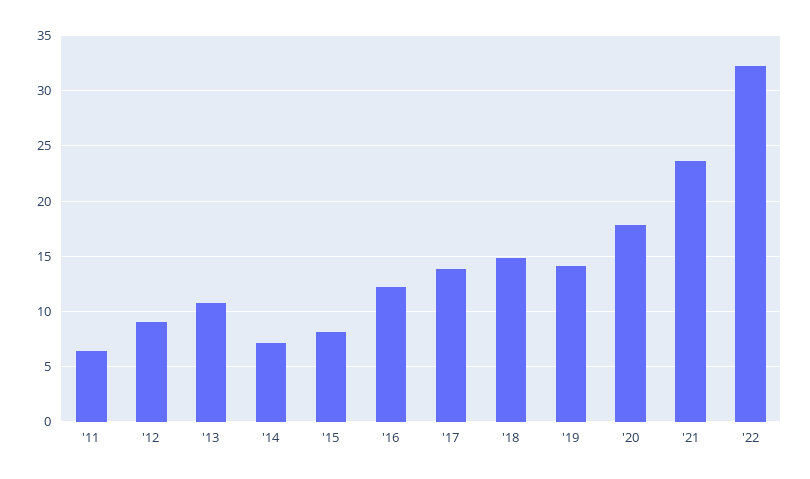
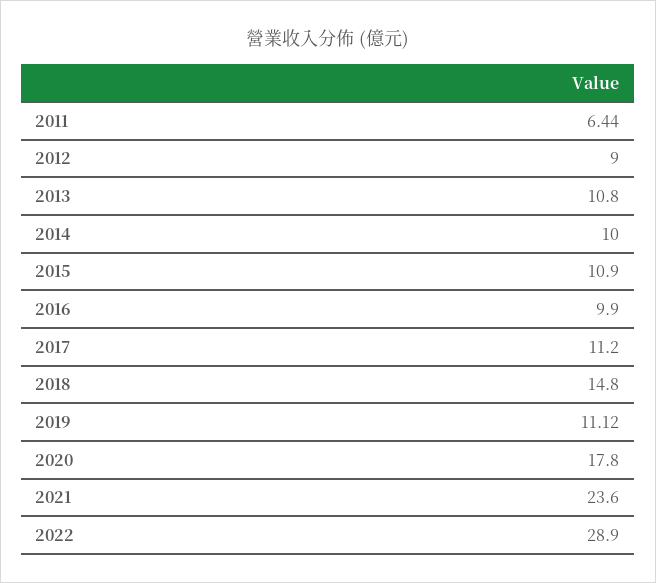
'14: 7 -> 10
'15: 8 -> 10.9
'16: 12 -> 9.9
'17: 14 -> 11.2
'19: 14 -> 11.12
'22: 32 -> 28.9

